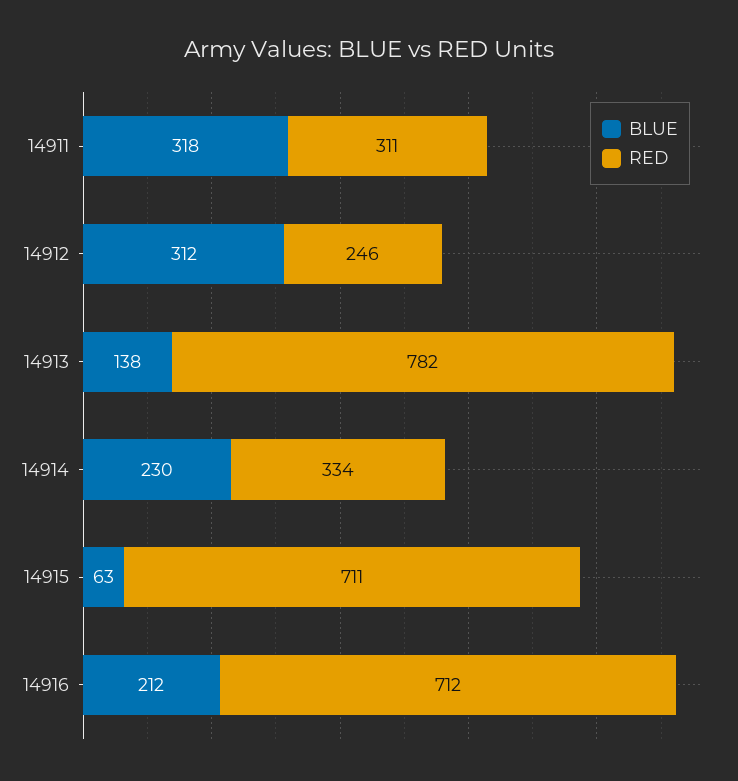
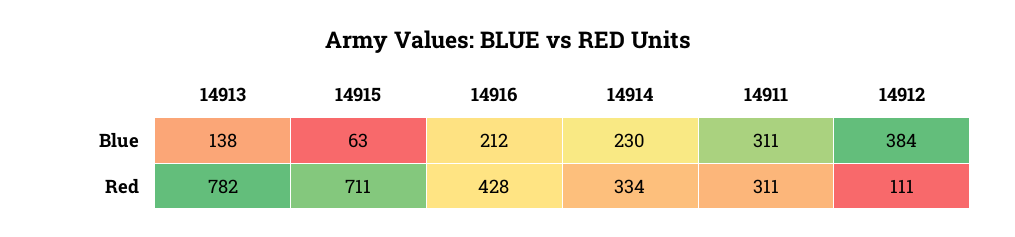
BLUE, 14911: 318 -> 311
BLUE, 14912: 312 -> 384
RED, 14912: 246 -> 111
RED, 14916: 712 -> 428

